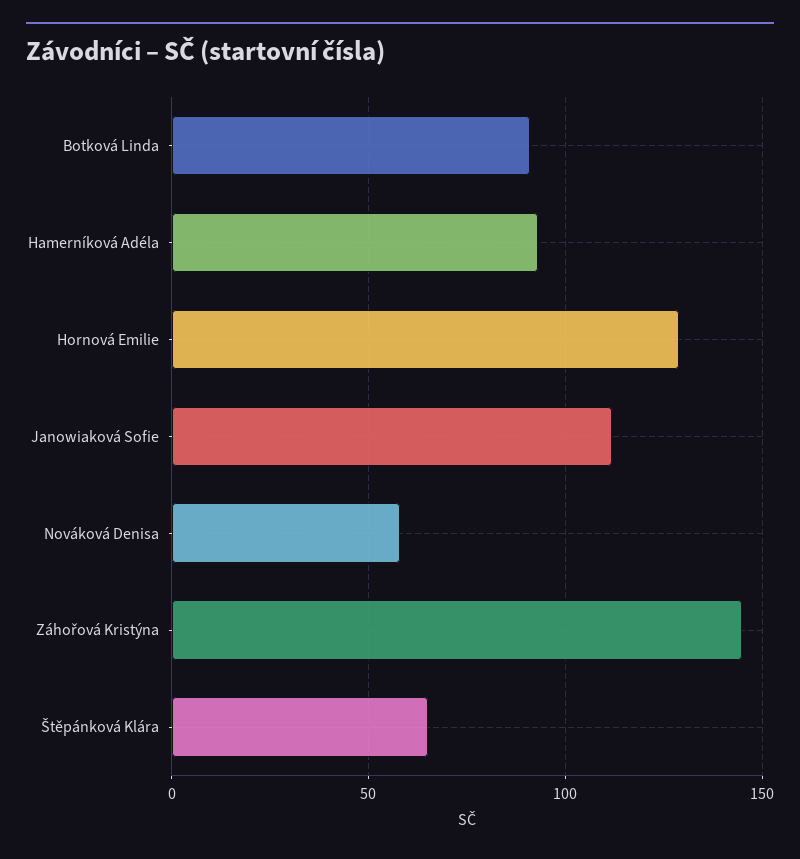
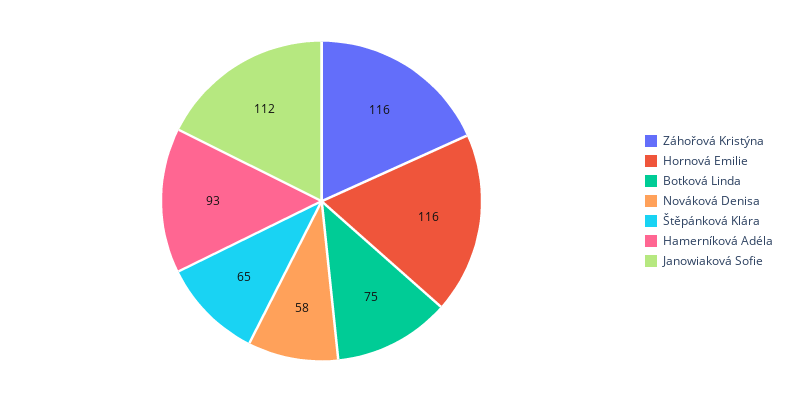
Botková Linda: 90 -> 75
Hornová Emilie: 130 -> 116
Záhořová Kristýna: 145 -> 116

